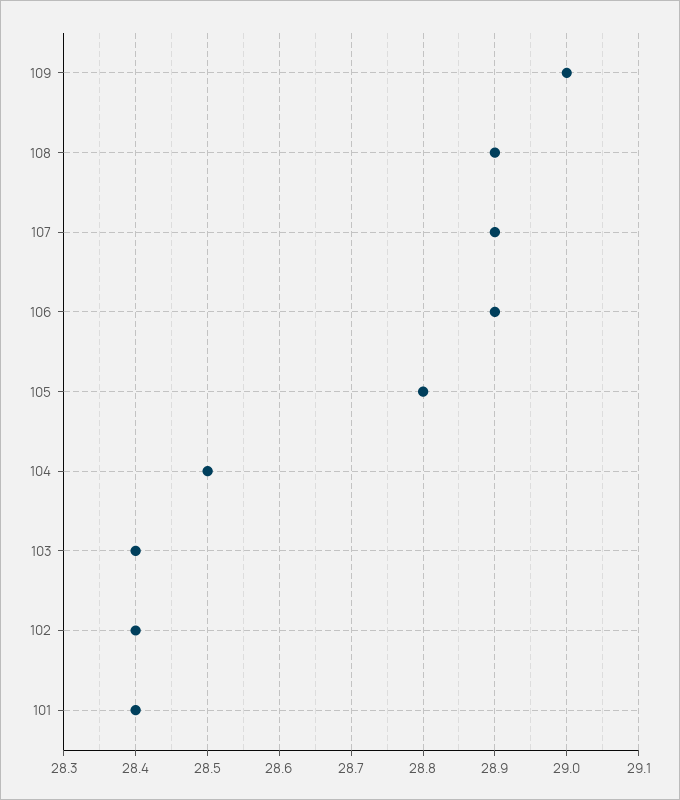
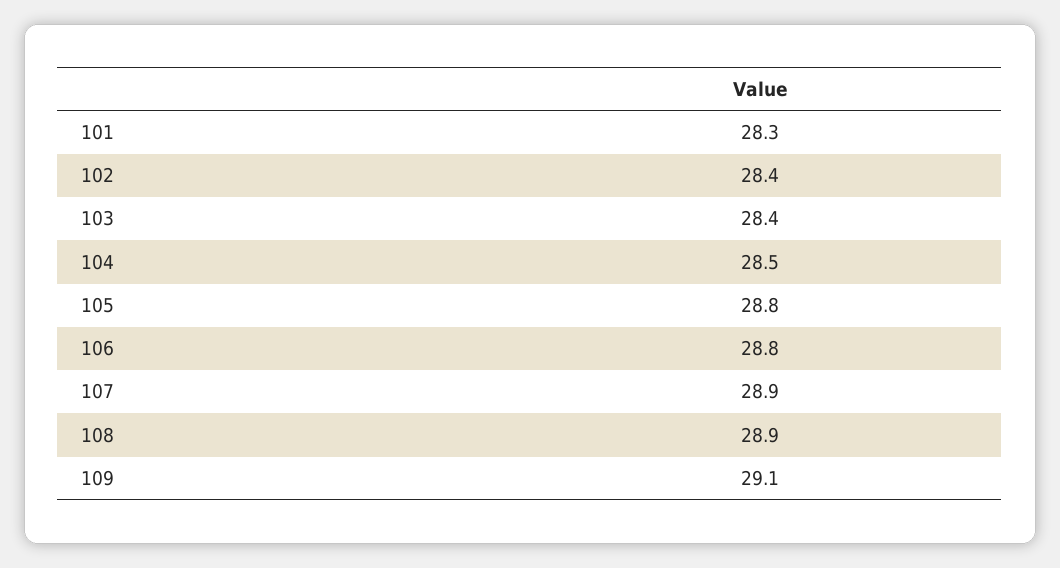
109: 29 -> 29.1
106: 28.9 -> 28.8
101: 28.4 -> 28.3

